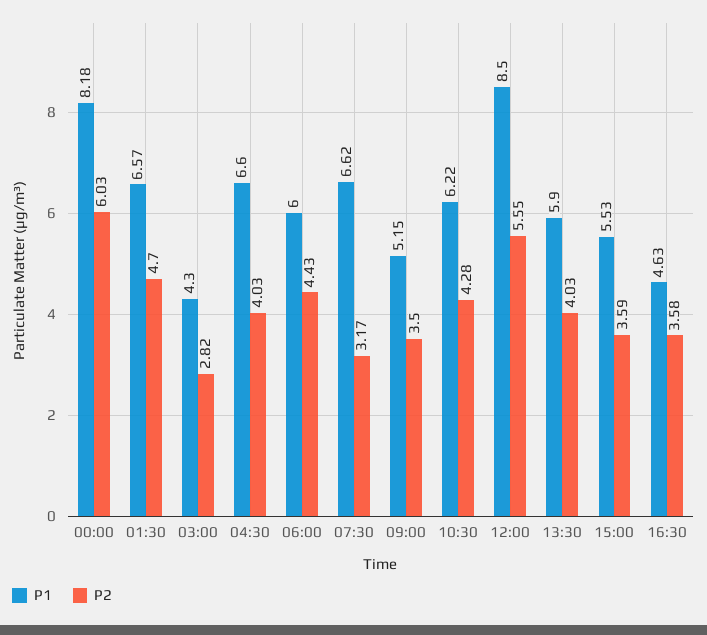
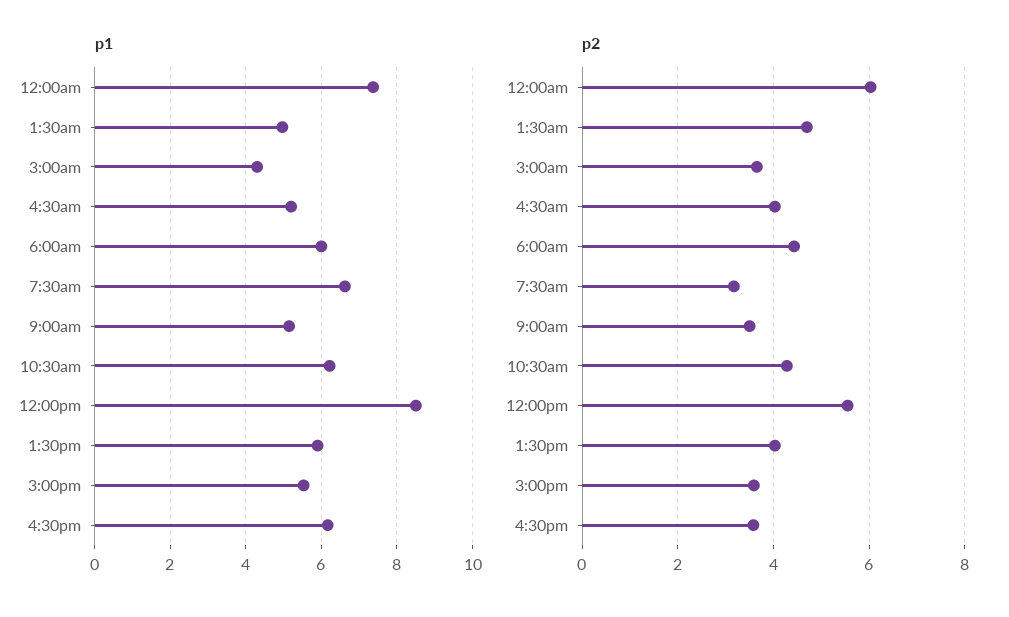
P1, 00:00: 8.18 -> 7.4
P1, 01:30: 6.57 -> 5
P2, 03:00: 2.82 -> 3.6
P1, 04:30: 6.6 -> 5.2
P1, 16:30: 4.63 -> 6.2

